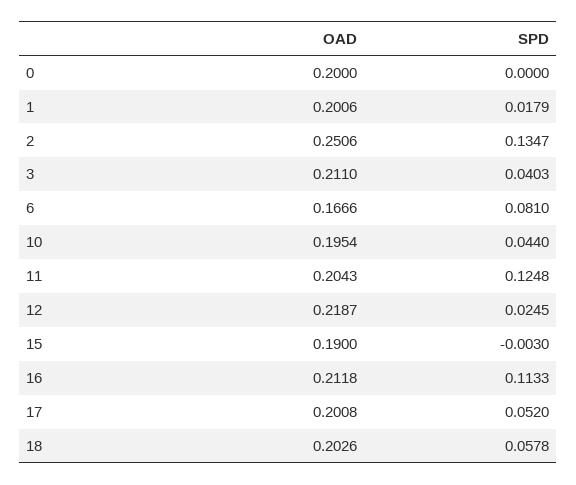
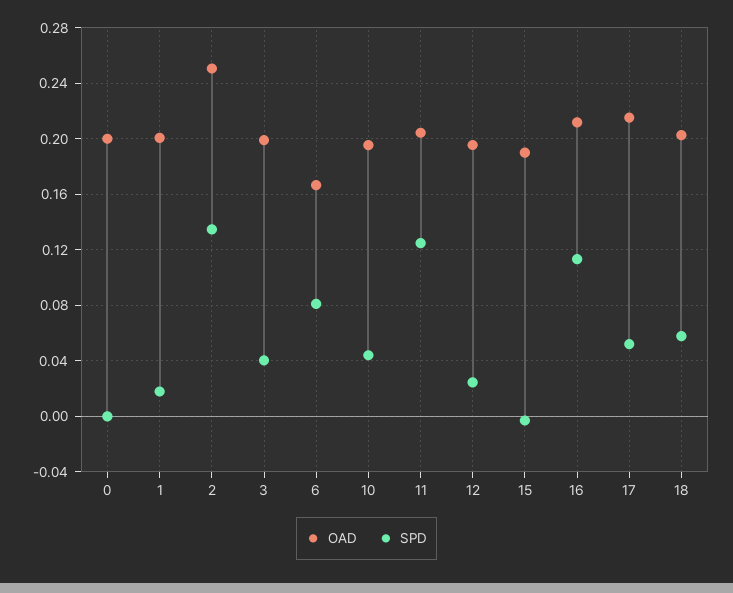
OAD, 3: 0.211 -> 0.2
OAD, 12: 0.2187 -> 0.195
OAD, 17: 0.2008 -> 0.215

